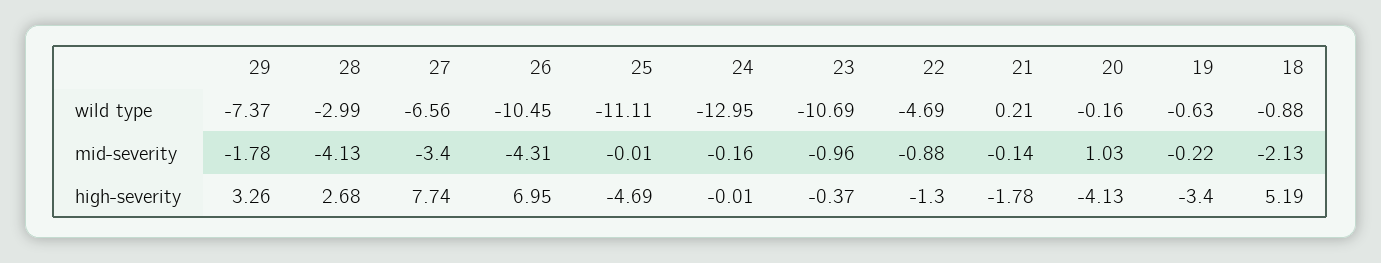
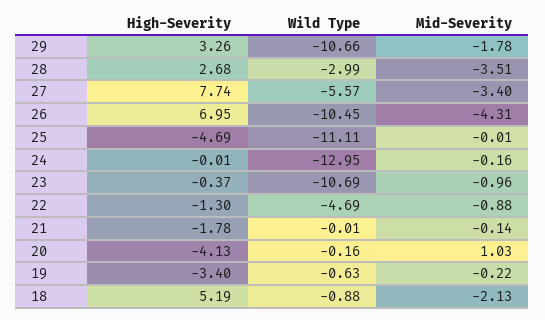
29, wild type: -7.37 -> -10.66
27, wild type: -6.56 -> -5.57
21, wild type: 0.21 -> -0.01
28, mid-severity: -4.13 -> -3.51

